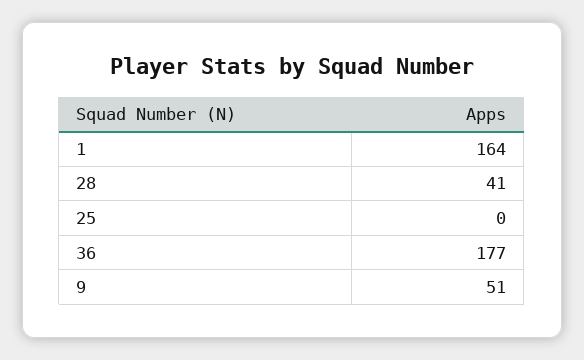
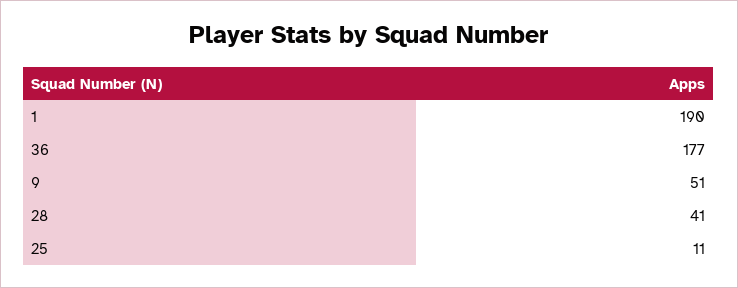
1: 164 -> 190
25: 0 -> 11

